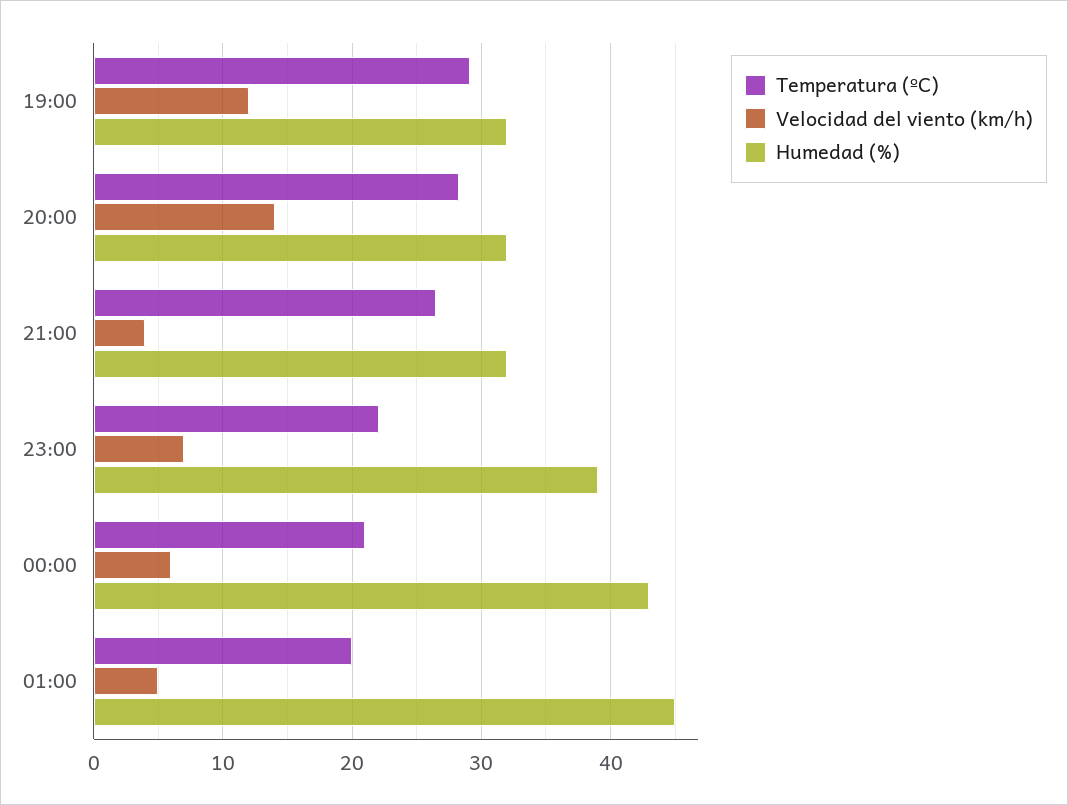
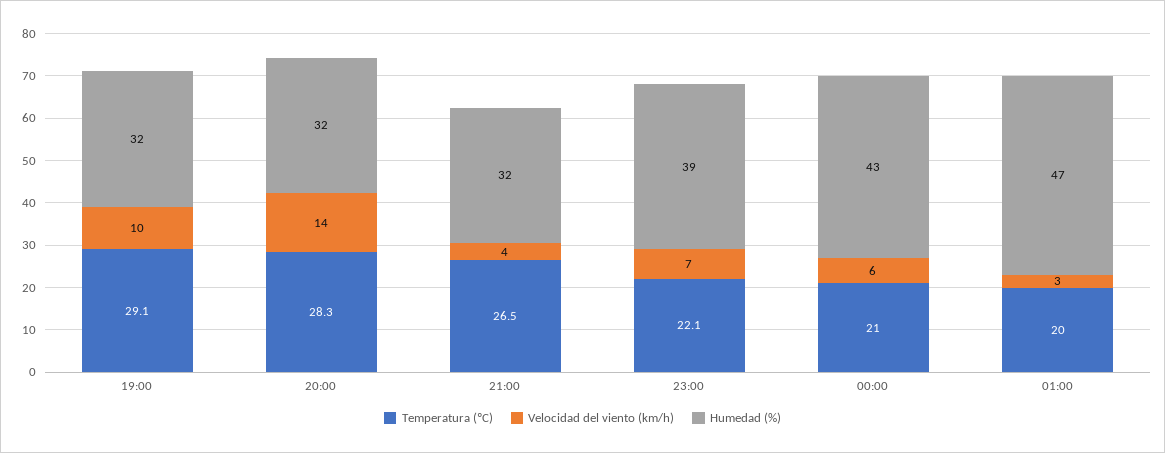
Velocidad del viento (km/h), 19:00: 12 -> 10
Velocidad del viento (km/h), 01:00: 5 -> 3
Humedad (%), 01:00: 45 -> 47

